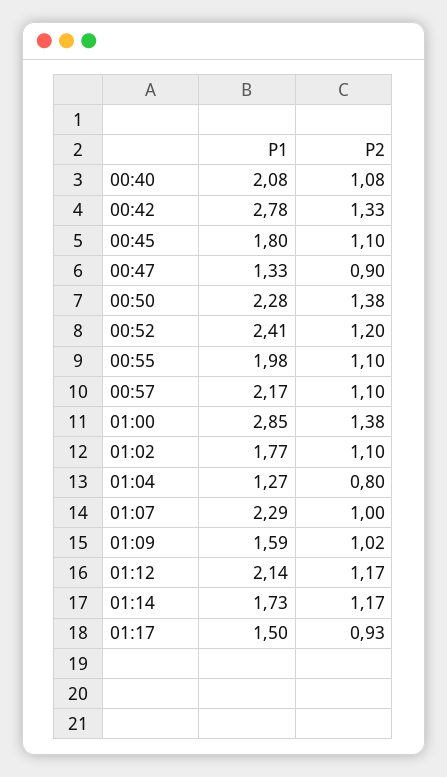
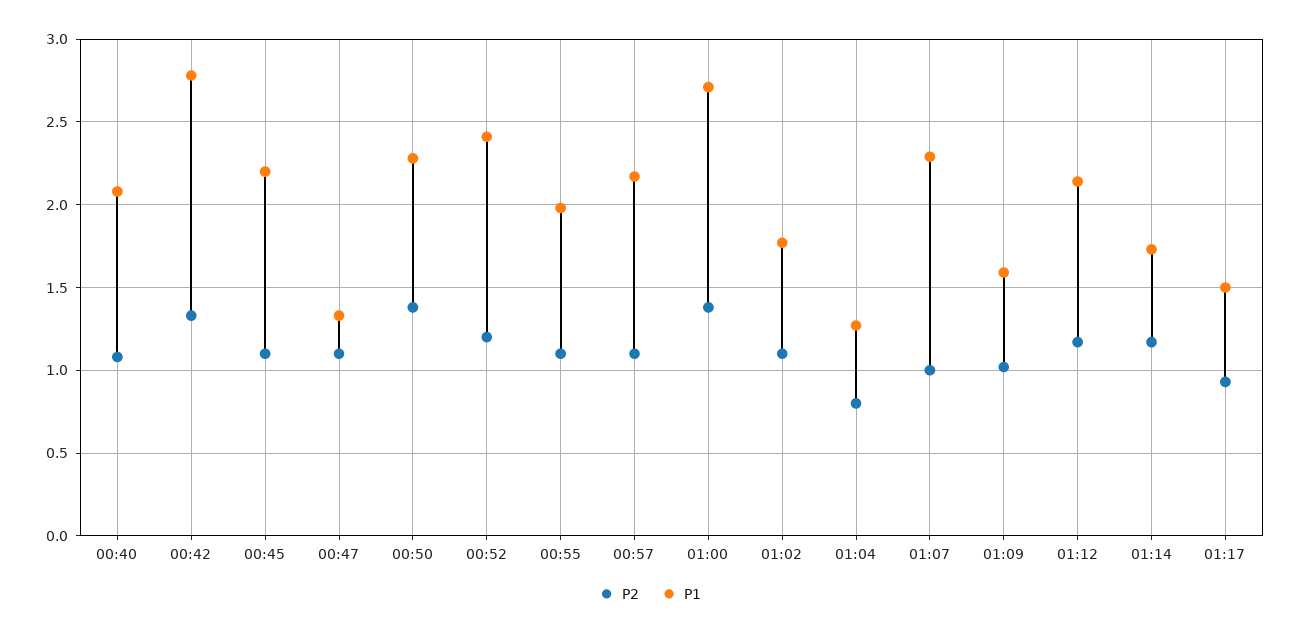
P1, 00:45: 1.8 -> 2.2
P2, 00:47: 0.9 -> 1.1
P1, 01:00: 2.85 -> 2.7

